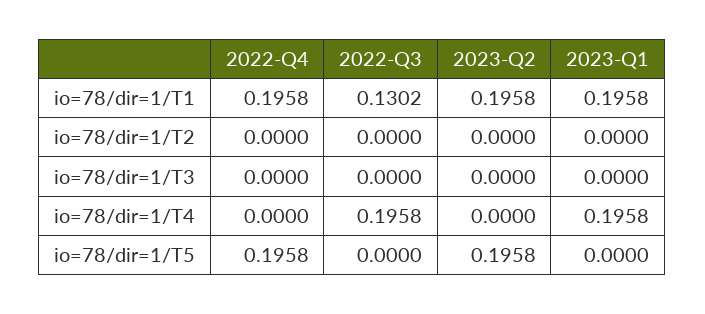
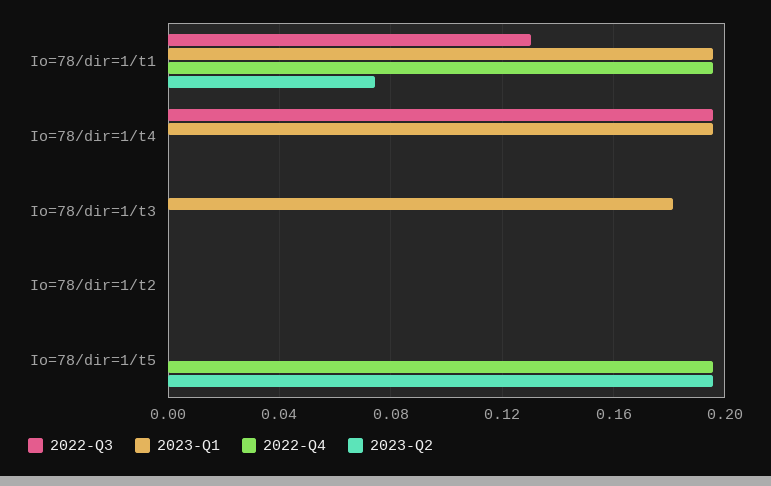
2023-Q2, io=78/dir=1/T1: 0.1958 -> 0.075
2023-Q1, io=78/dir=1/T3: 0 -> 0.18

